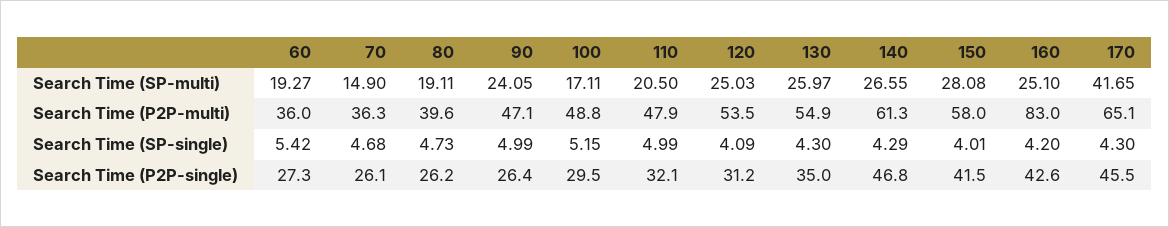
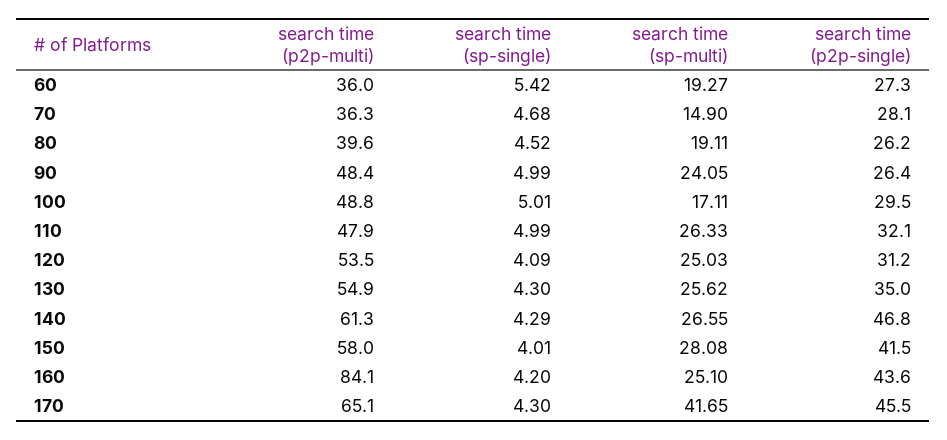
110, Search Time (SP-multi): 20.5 -> 26.33
130, Search Time (SP-multi): 25.97 -> 25.62
90, Search Time (P2P-multi): 47.1 -> 48.4
160, Search Time (P2P-multi): 83 -> 84.1
80, Search Time (SP-single): 4.73 -> 4.52
100, Search Time (SP-single): 5.15 -> 5.01
70, Search Time (P2P-single): 26.1 -> 28.1
160, Search Time (P2P-single): 42.6 -> 43.6

